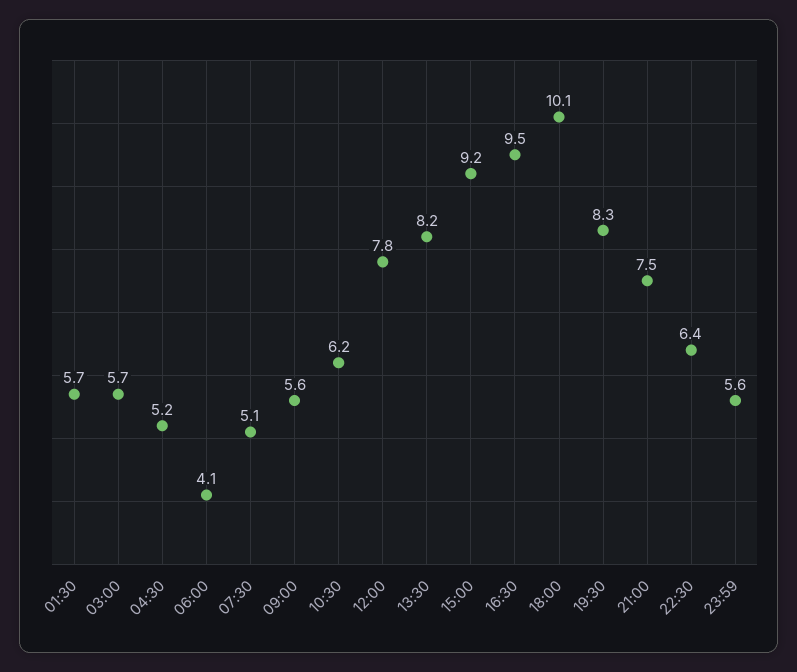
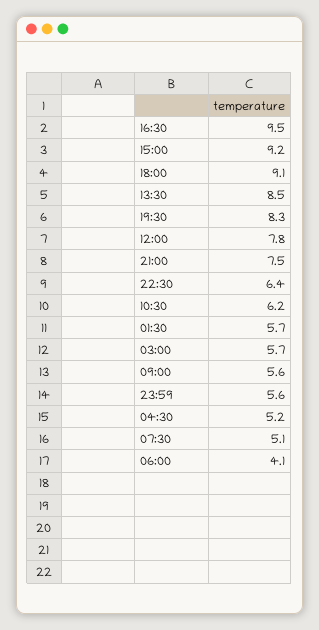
13:30: 8.2 -> 8.5
18:00: 10.1 -> 9.1

